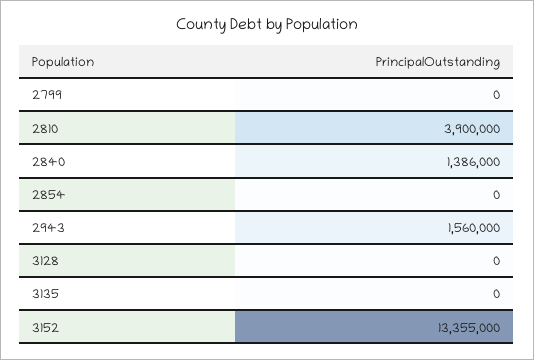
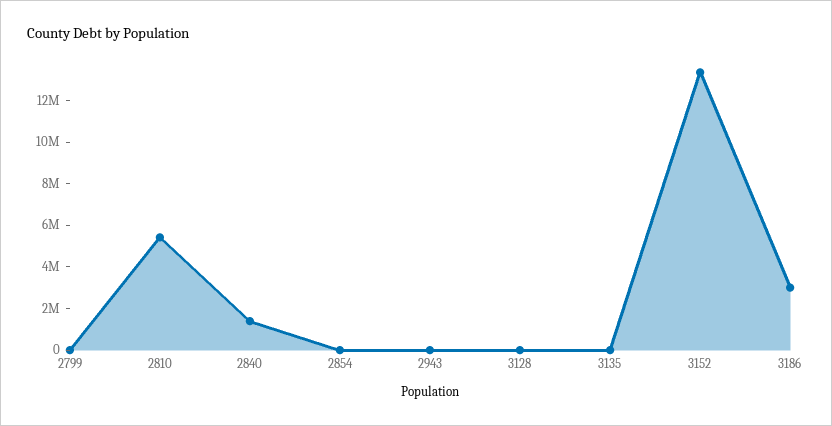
2810: 3900000 -> 5500000
2943: 1560000 -> 0
3186: none -> 3000000

